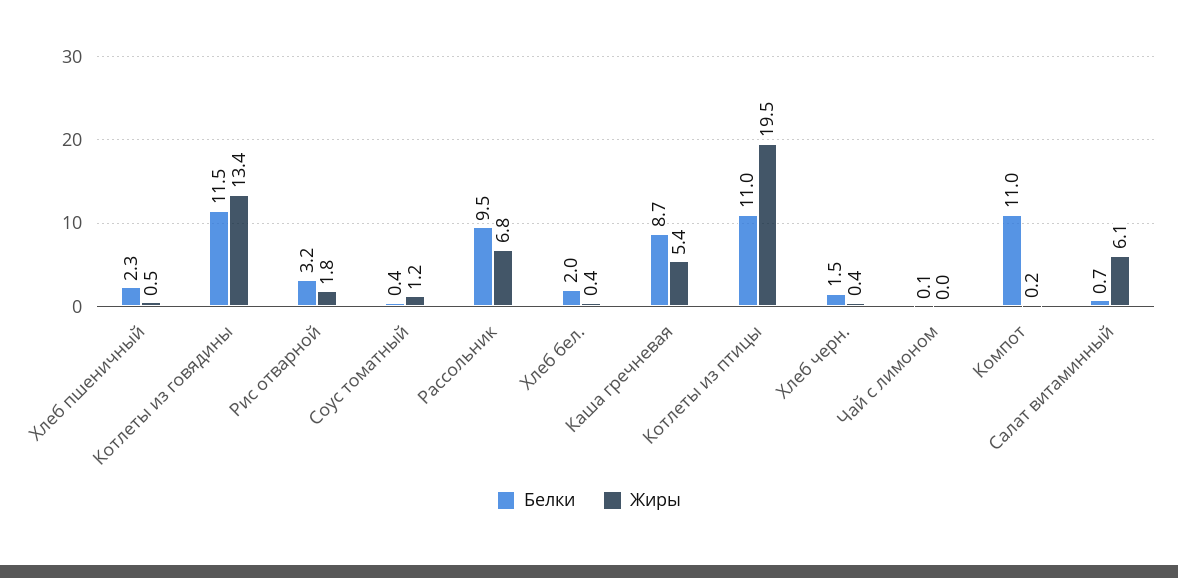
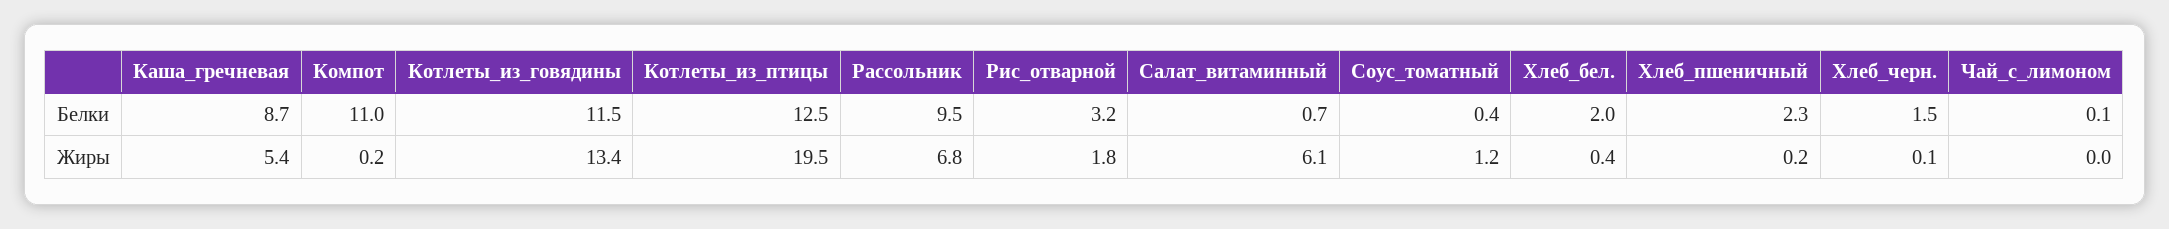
Жиры, Хлеб пшеничный: 0.5 -> 0.2
Белки, Котлеты из птицы: 11 -> 12.5
Жиры, Хлеб черн.: 0.4 -> 0.1

